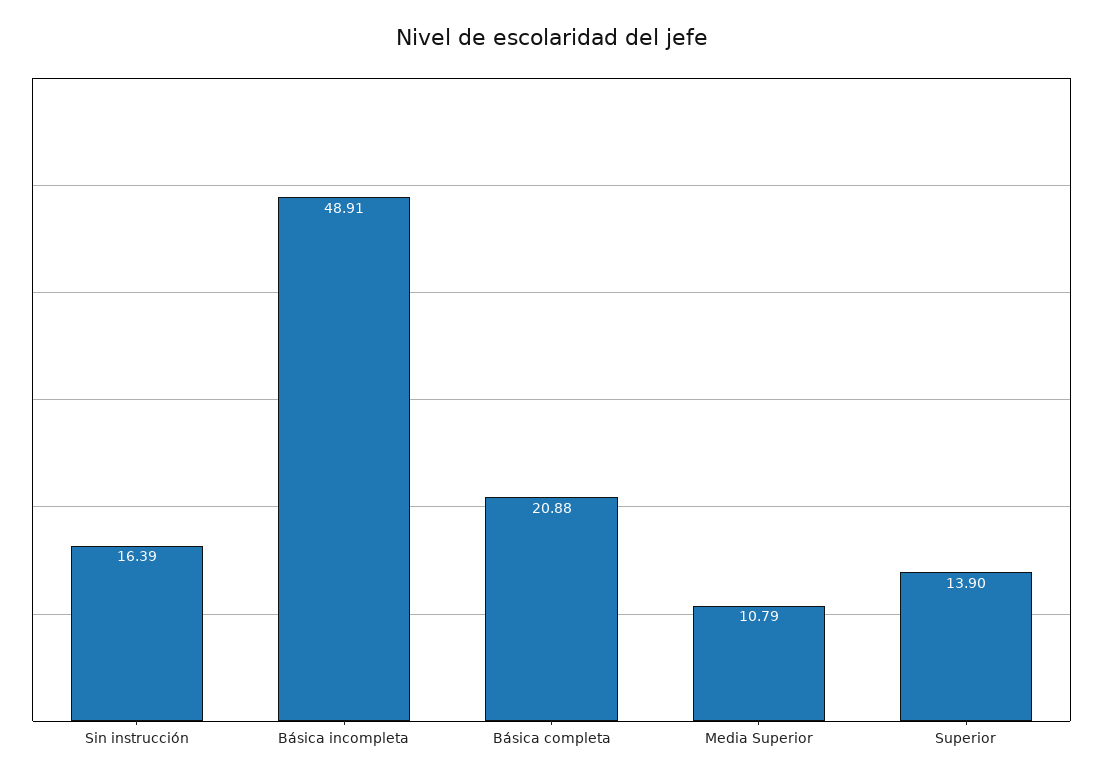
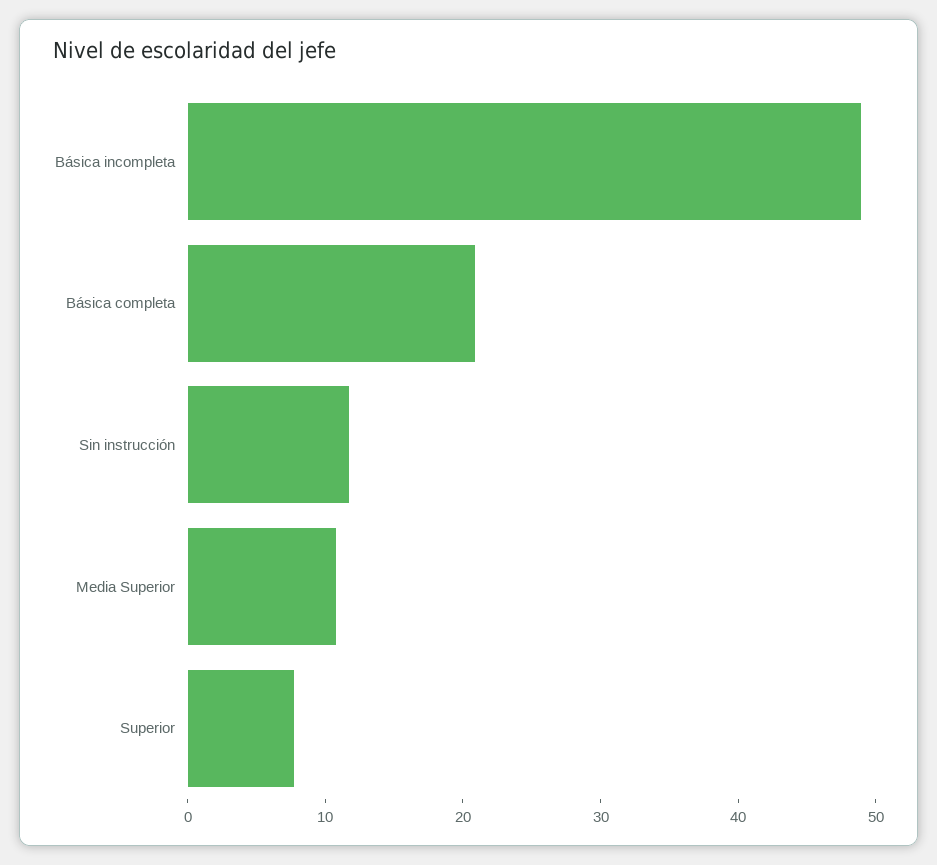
Sin instrucción: 16.39 -> 12
Superior: 13.9 -> 8

